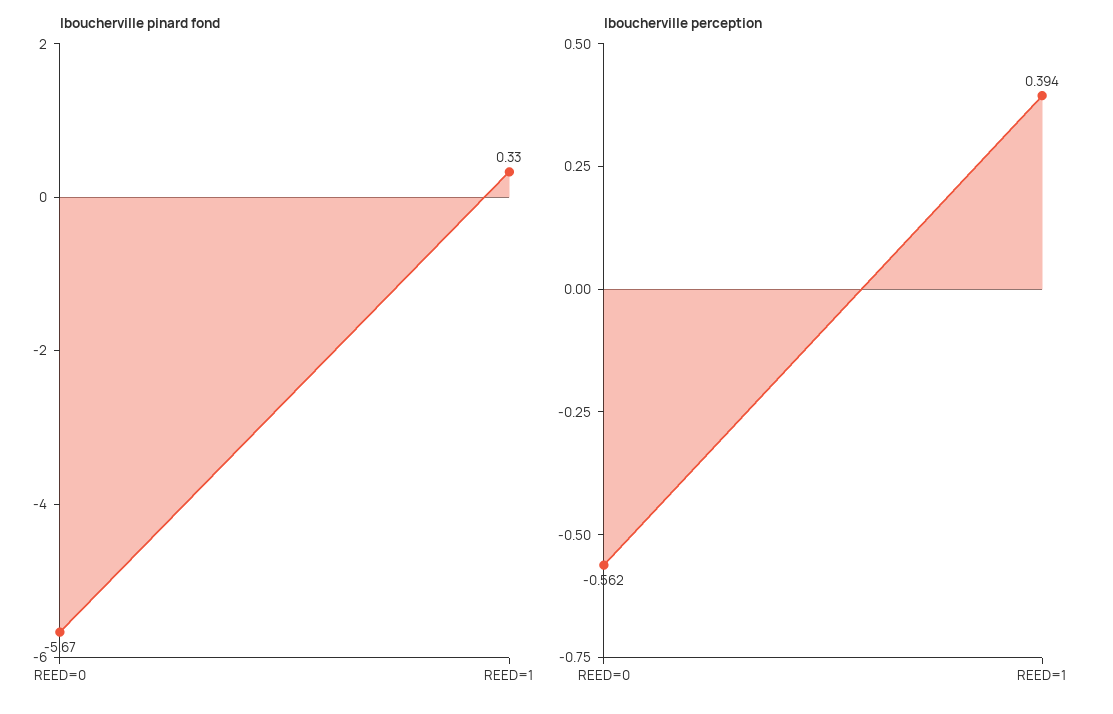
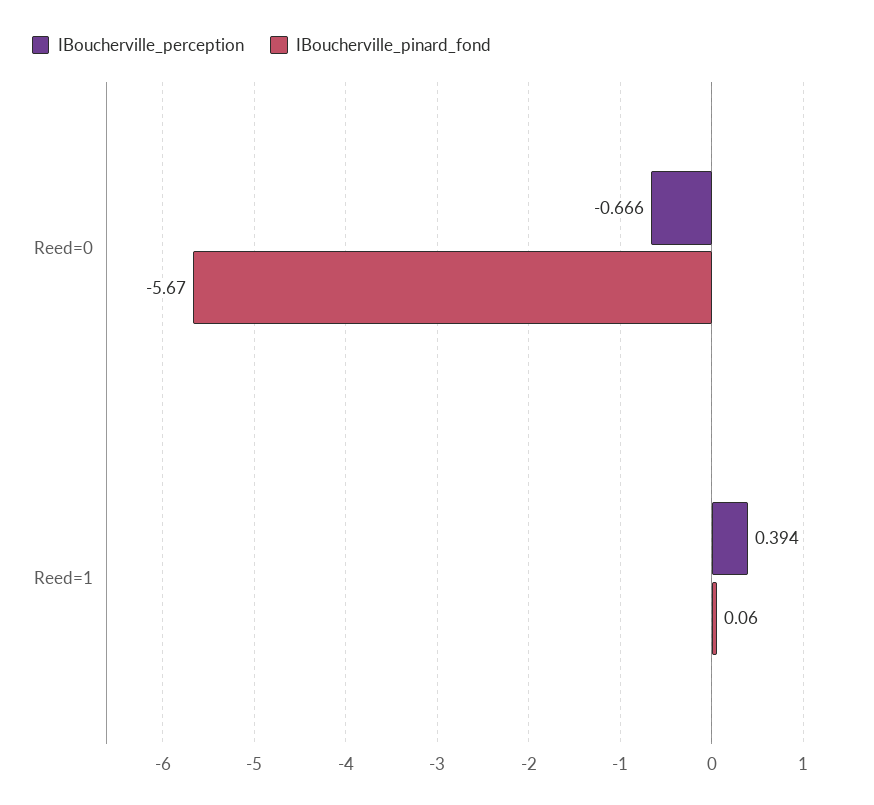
Iboucherville pinard fond, REED=1: 0.33 -> 0.06
Iboucherville perception, REED=0: -0.562 -> -0.666

